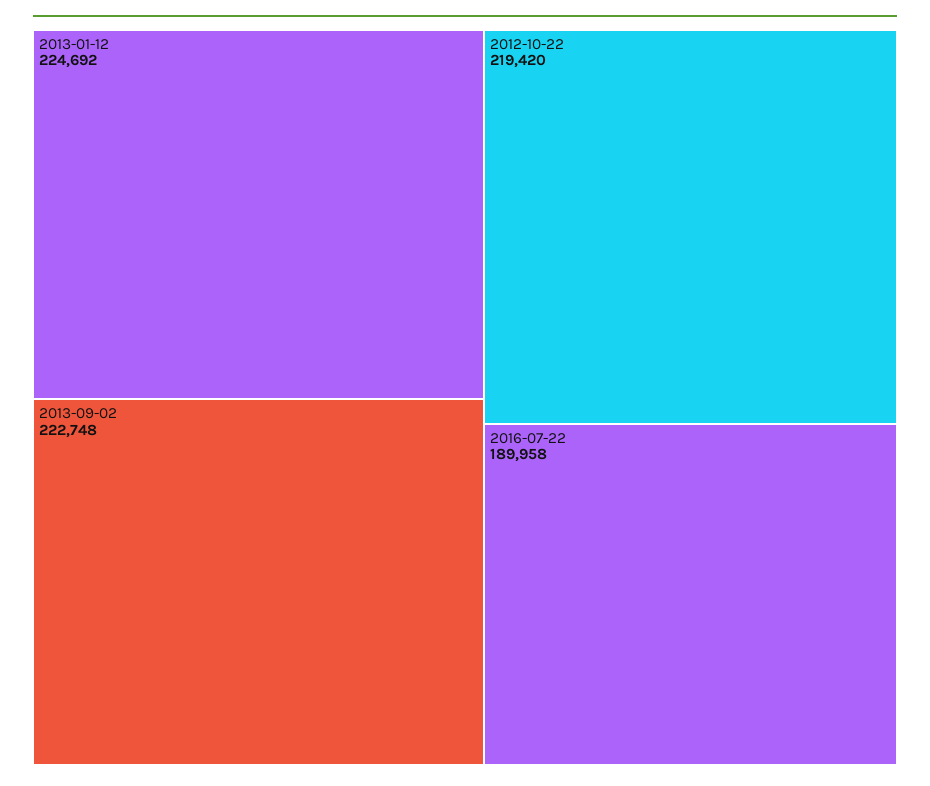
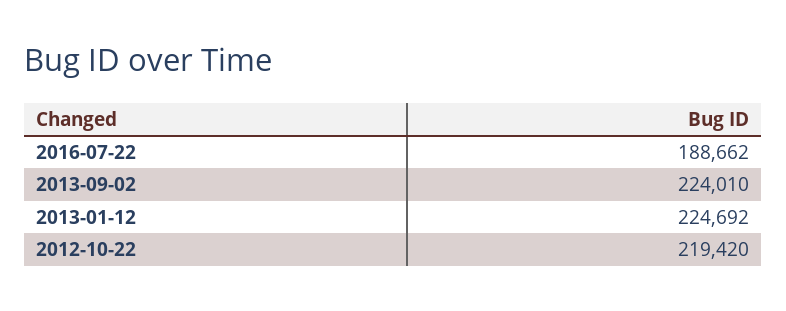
2013-09-02: 222748 -> 224010
2016-07-22: 189958 -> 188662

